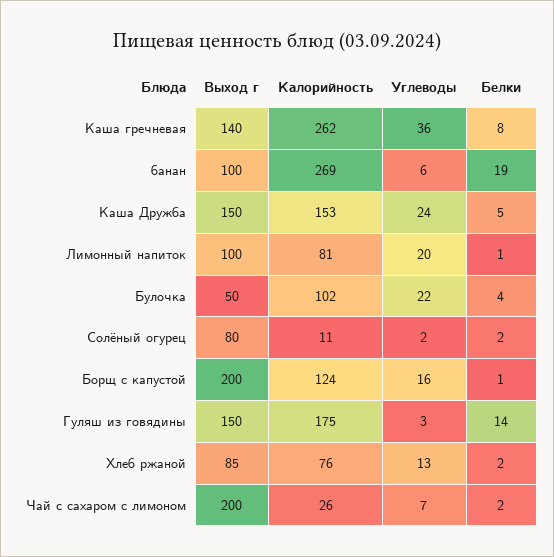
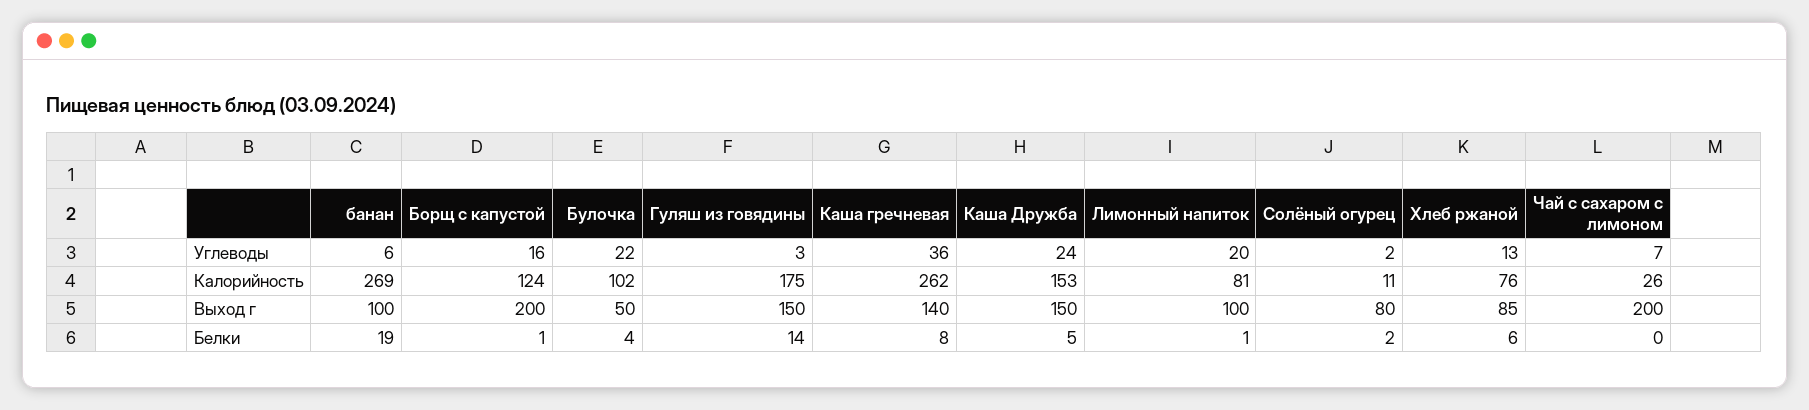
Белки, Хлеб ржаной: 2 -> 6
Белки, Чай с сахаром с лимоном: 2 -> 0

